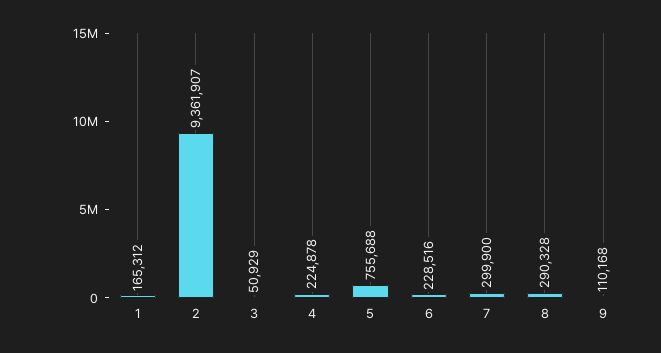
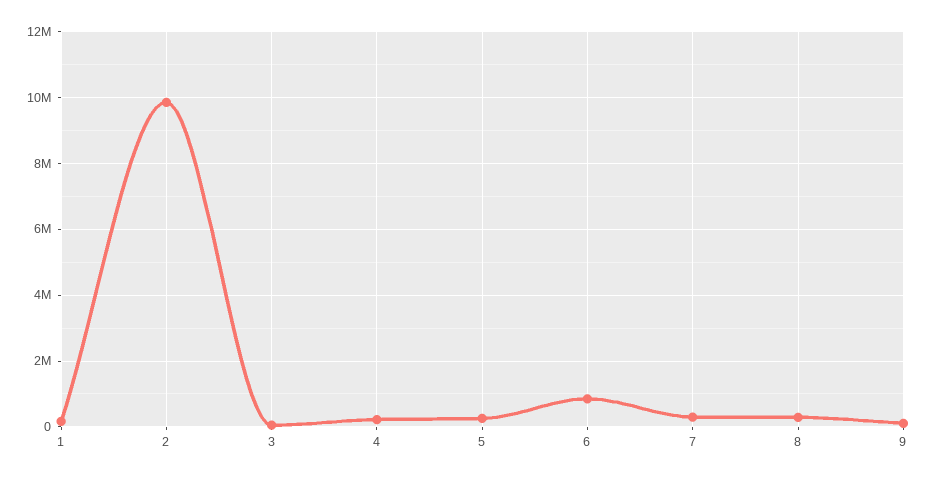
2: 9361907 -> 9800000
5: 755688 -> 200000
6: 228516 -> 800000

